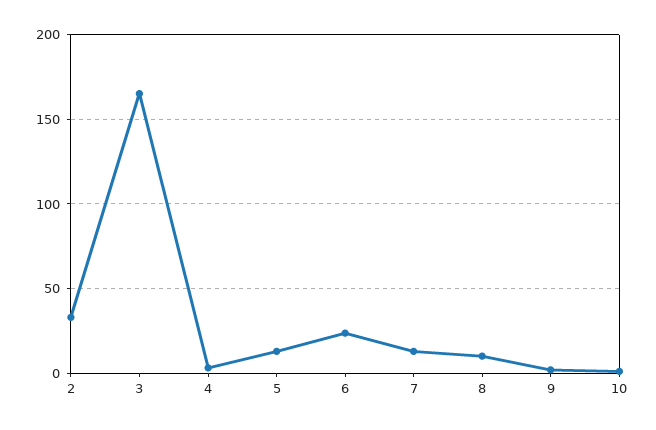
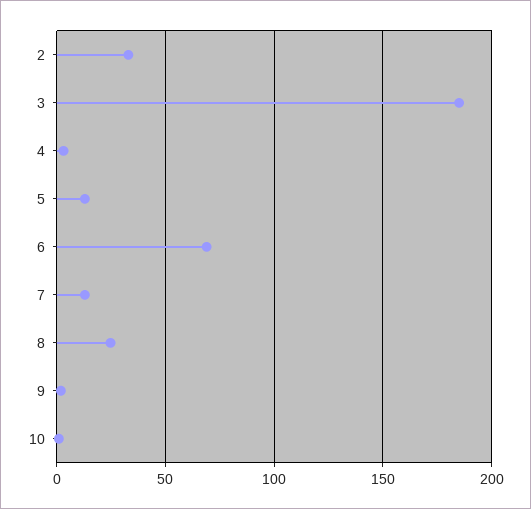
3: 165 -> 185
6: 25 -> 70
8: 10 -> 25

